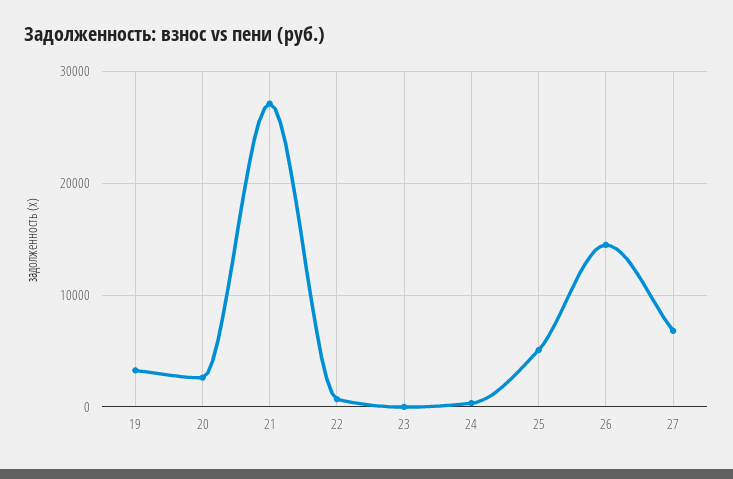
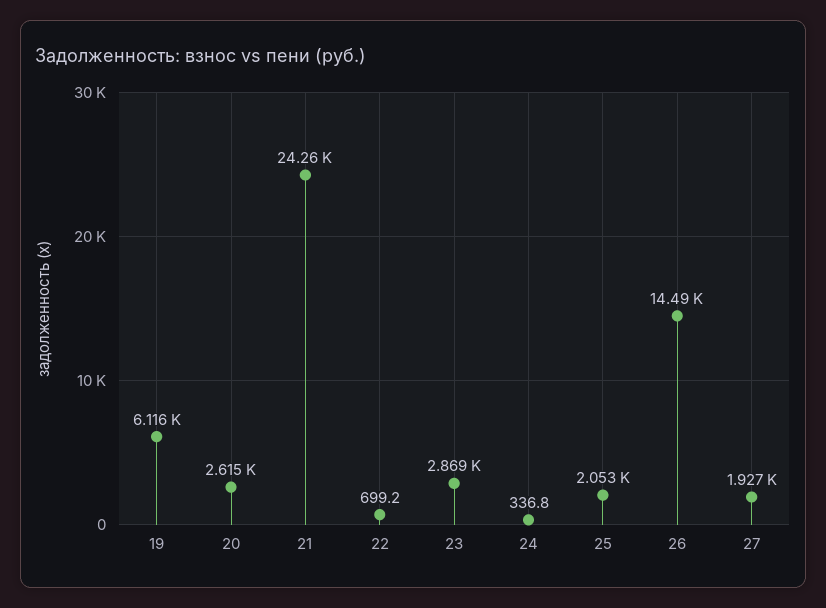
19: 3000 -> 6116
21: 27000 -> 24260
23: 0 -> 2869
25: 5000 -> 2053
27: 7000 -> 1927

